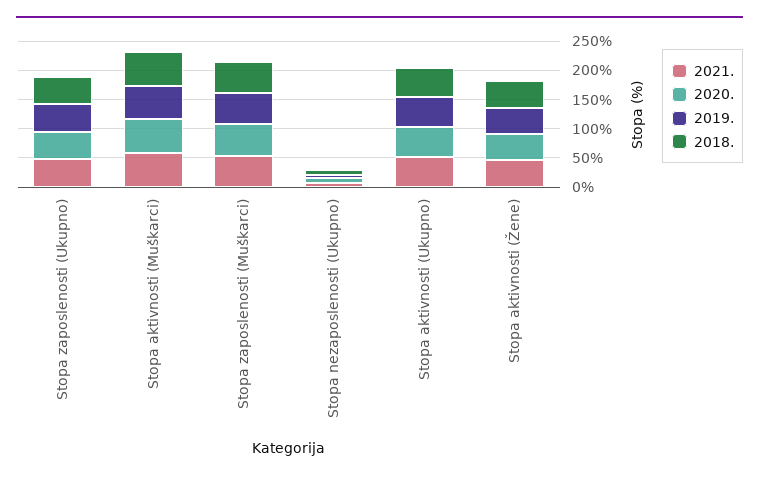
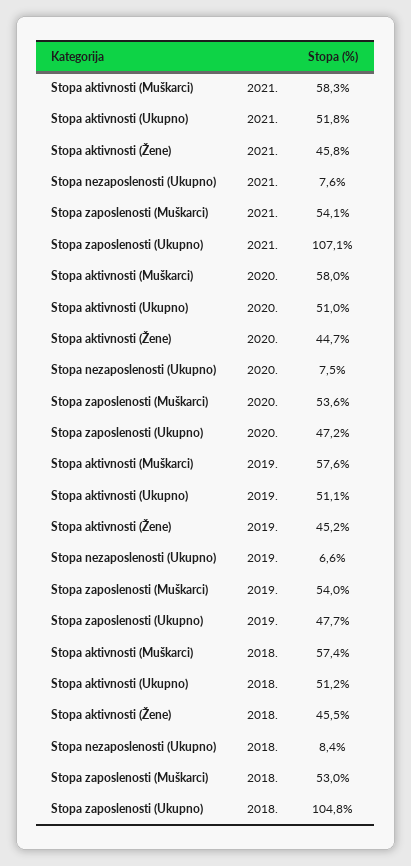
2021., Stopa zaposlenosti (Ukupno): 50 -> 107.1
2018., Stopa zaposlenosti (Ukupno): 50 -> 104.8

